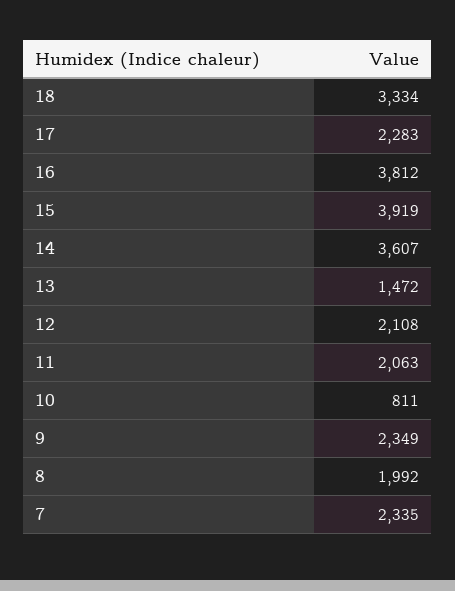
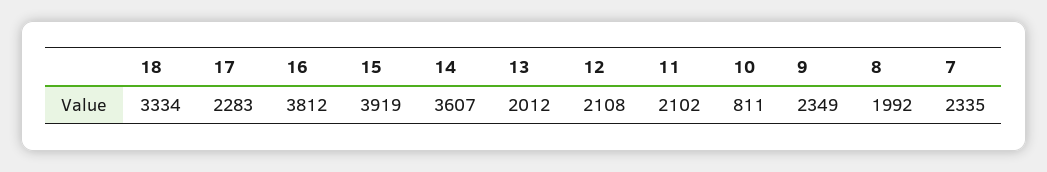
13: 1472 -> 2012
11: 2063 -> 2102

